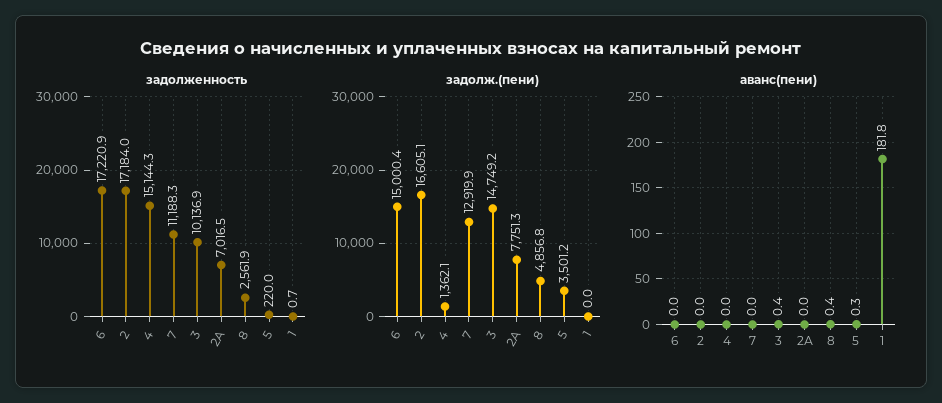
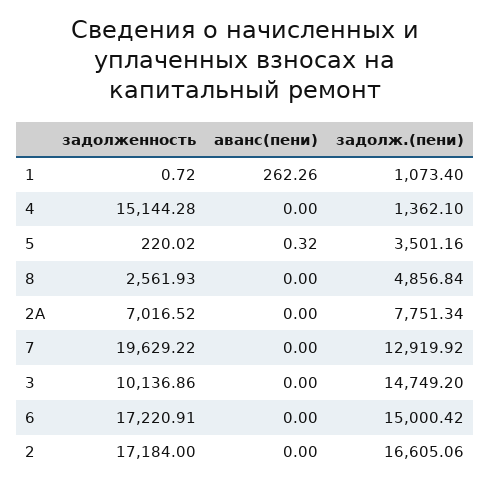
задолженность, 7: 11188.3 -> 19629.22
задолж.(пени), 1: 0 -> 1073.4
аванс(пени), 3: 0.4 -> 0
аванс(пени), 8: 0.4 -> 0
аванс(пени), 1: 181.8 -> 262.26

